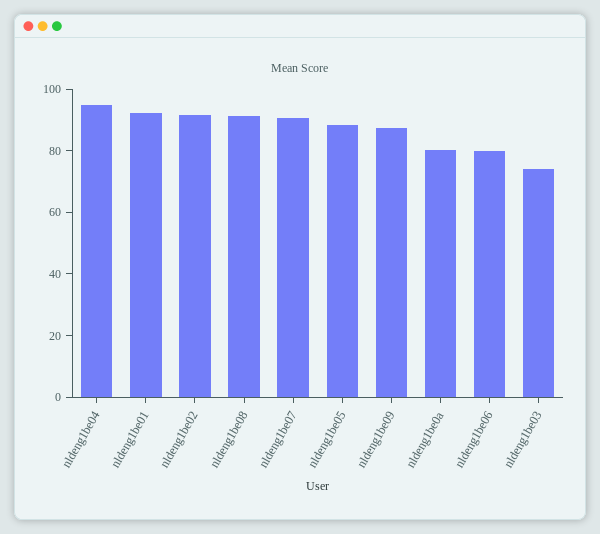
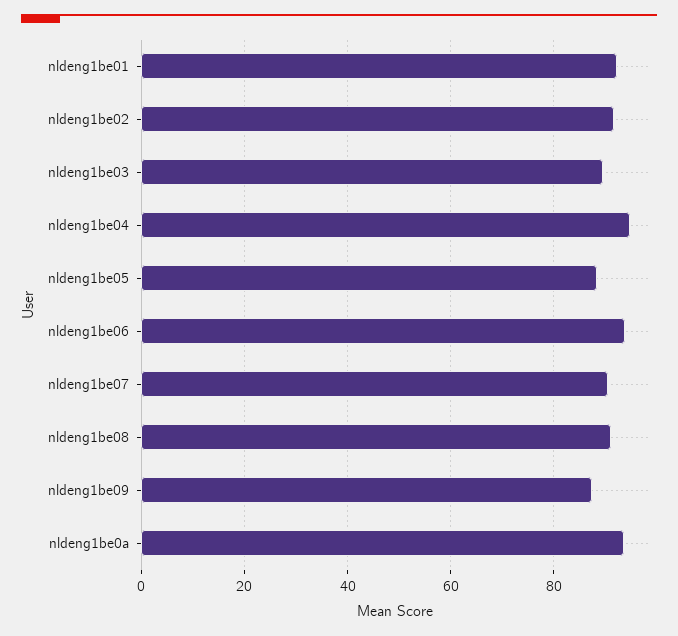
nldeng1be0a: 80 -> 94
nldeng1be06: 80 -> 94
nldeng1be03: 75 -> 90

